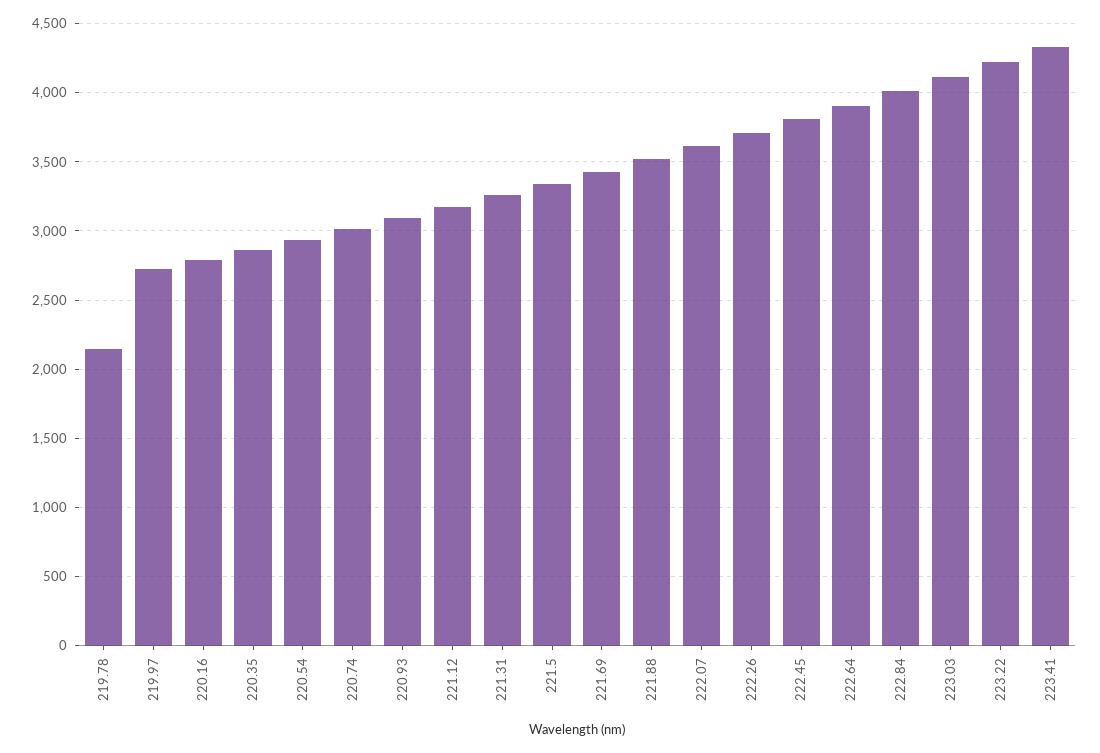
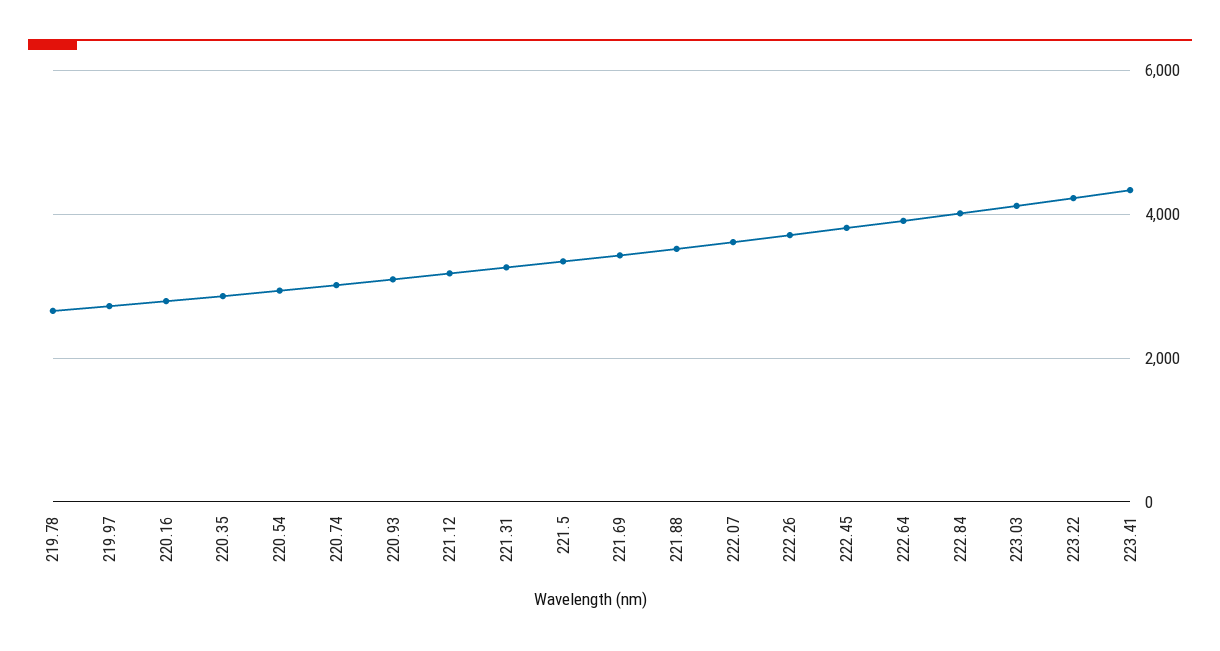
219.78: 2150 -> 2600

